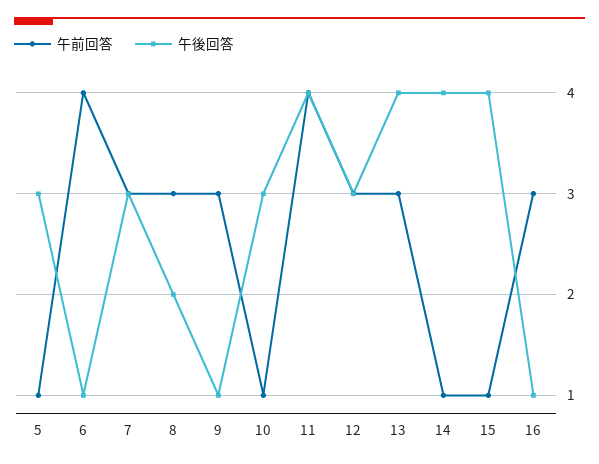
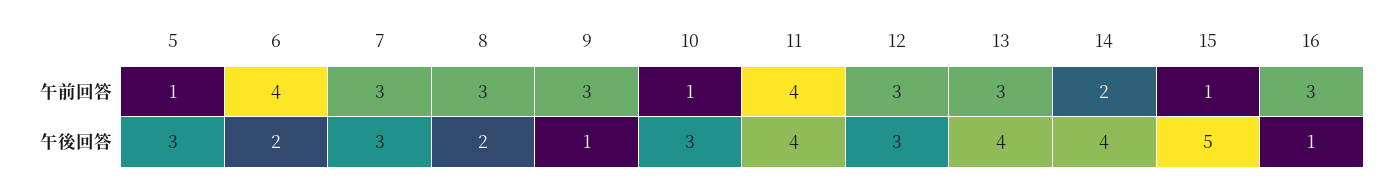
午後回答, 6: 1 -> 2
午前回答, 14: 1 -> 2
午後回答, 15: 4 -> 5

